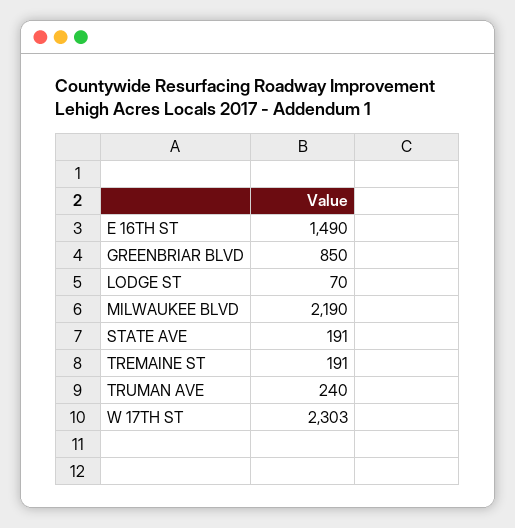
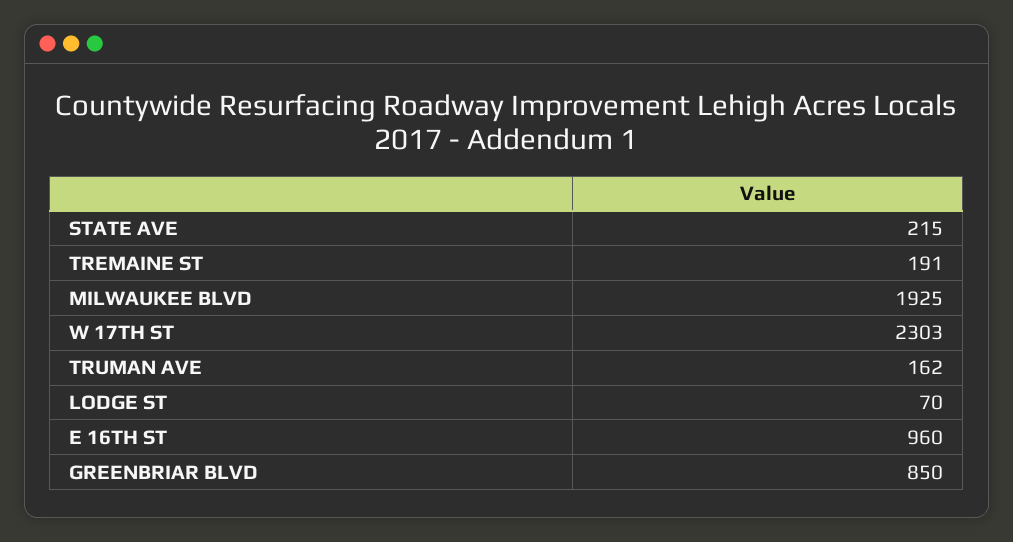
E 16TH ST: 1490 -> 960
MILWAUKEE BLVD: 2190 -> 1925
STATE AVE: 191 -> 215
TRUMAN AVE: 240 -> 162

